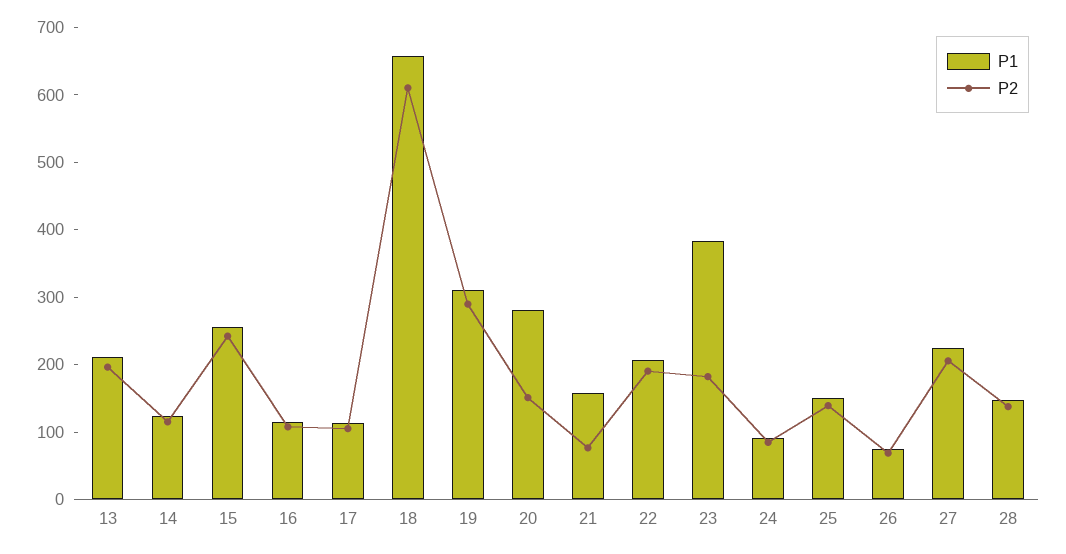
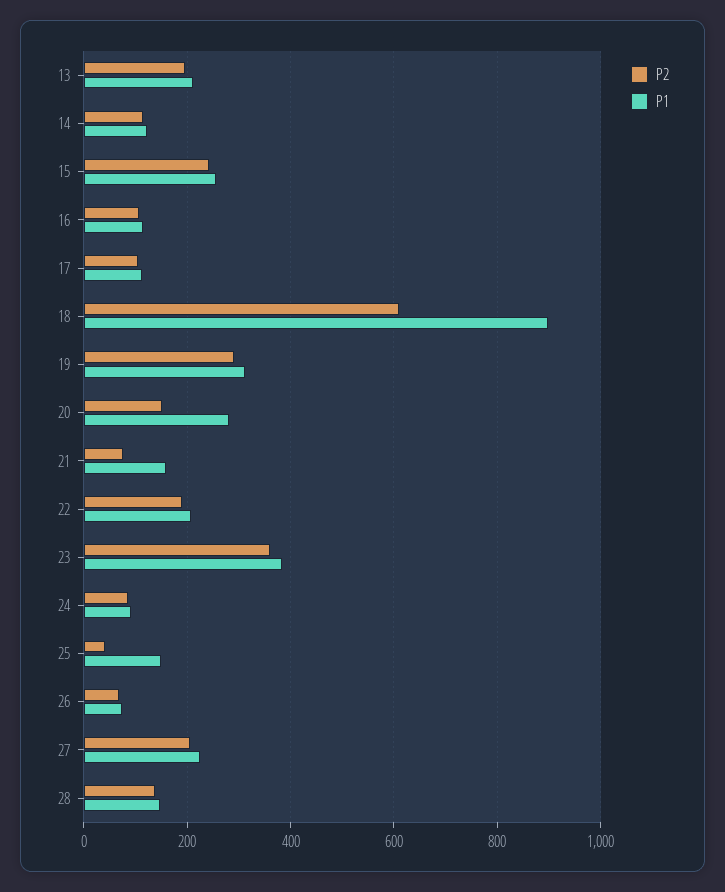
P1, 18: 660 -> 900
P2, 23: 180 -> 360
P2, 25: 140 -> 40

